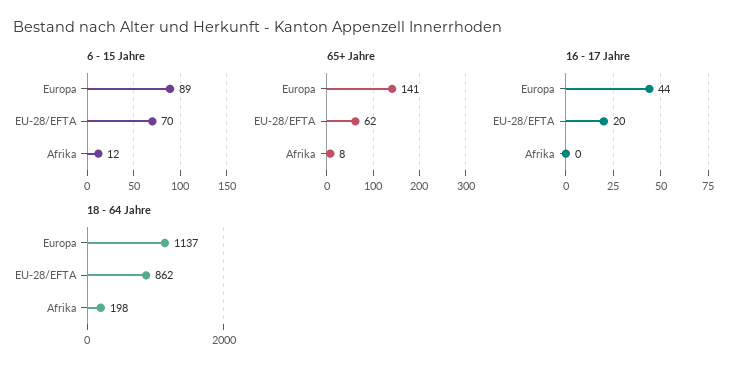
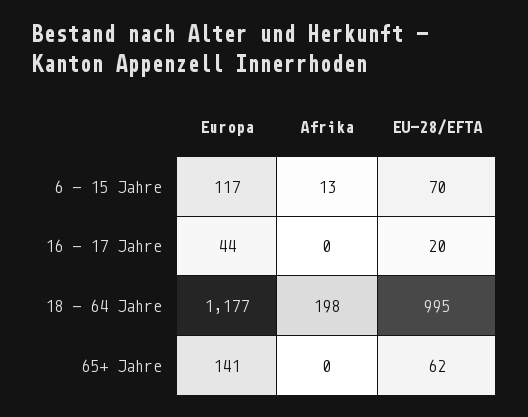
6 - 15 Jahre, Europa: 89 -> 117
6 - 15 Jahre, Afrika: 12 -> 13
65+ Jahre, Afrika: 8 -> 0
18 - 64 Jahre, Europa: 1137 -> 1177
18 - 64 Jahre, EU-28/EFTA: 862 -> 995

